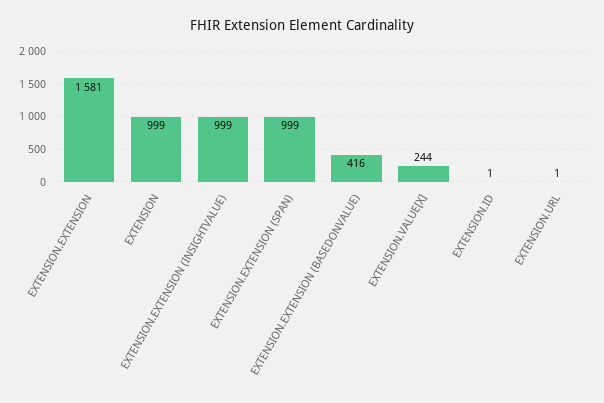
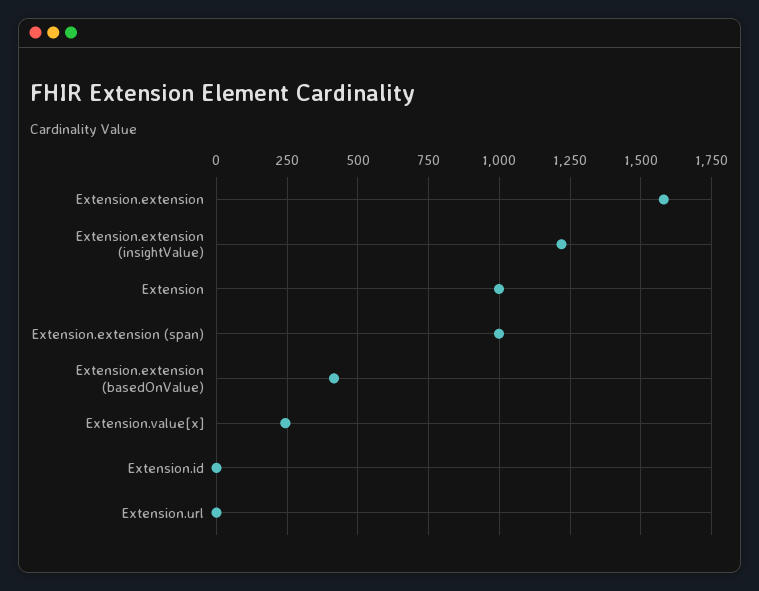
EXTENSION.EXTENSION (INSIGHTVALUE): 999 -> 1225

